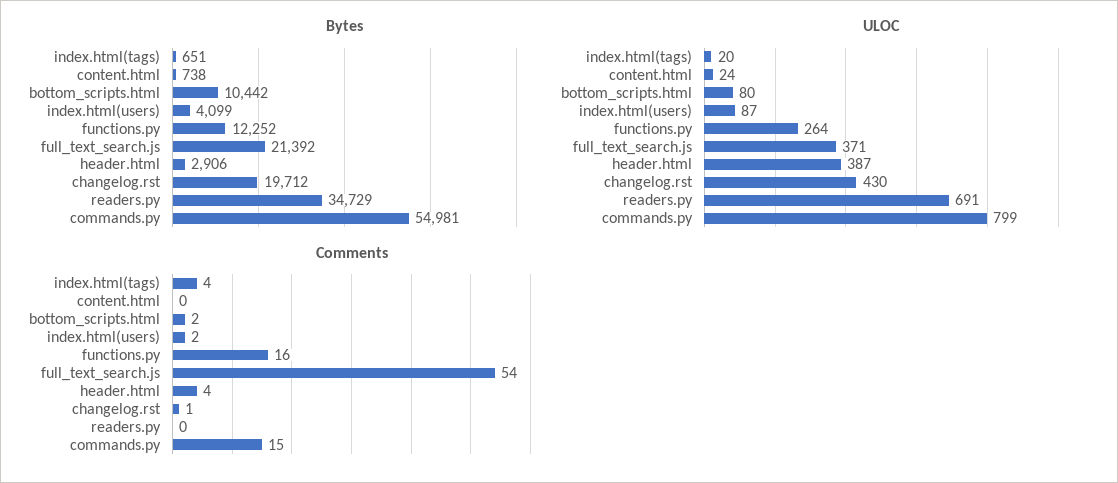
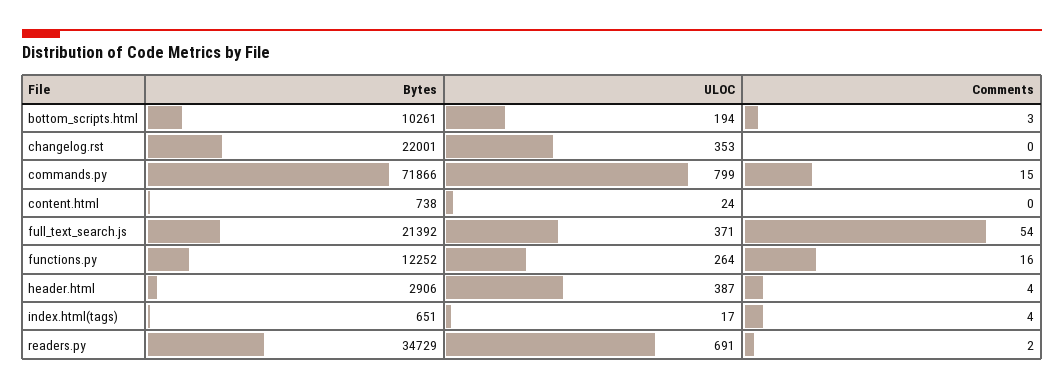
Bytes, bottom_scripts.html: 10442 -> 10261
Bytes, index.html(users): 4099 -> none
Bytes, changelog.rst: 19712 -> 22001
Bytes, commands.py: 54981 -> 71866
ULOC, index.html(tags): 20 -> 17
ULOC, bottom_scripts.html: 80 -> 194
ULOC, index.html(users): 87 -> none
ULOC, changelog.rst: 430 -> 353
Comments, bottom_scripts.html: 2 -> 3
Comments, index.html(users): 2 -> none
Comments, changelog.rst: 1 -> 0
Comments, readers.py: 0 -> 2

